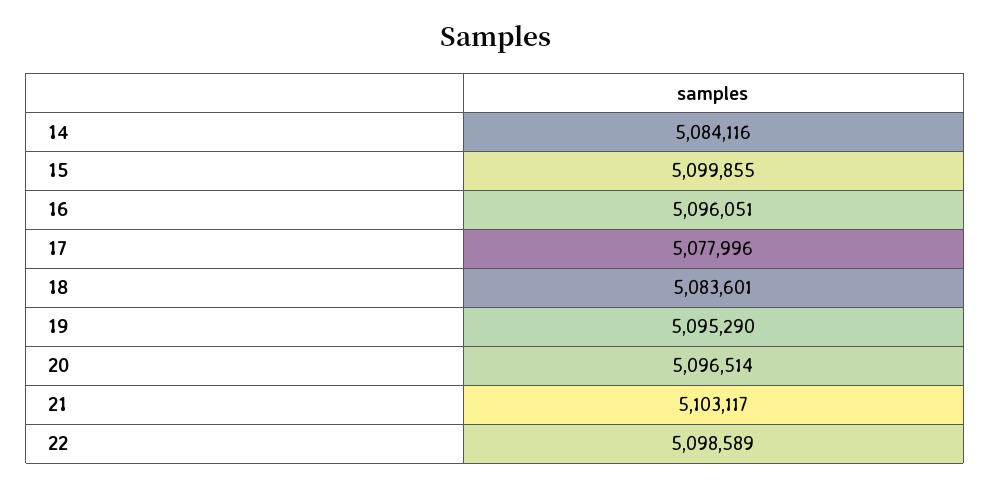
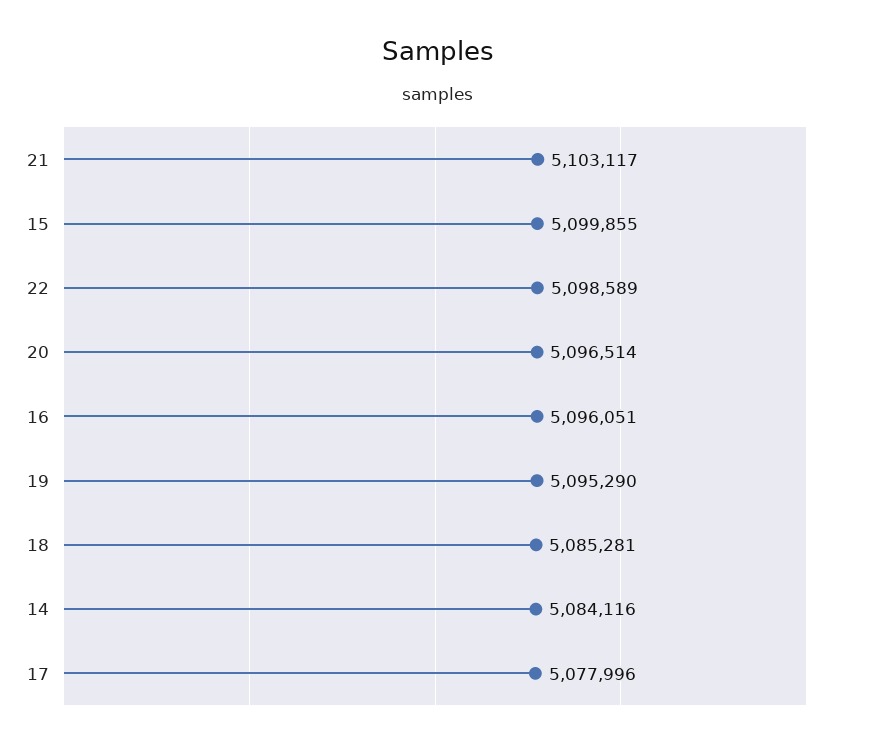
18: 5083601 -> 5085281

